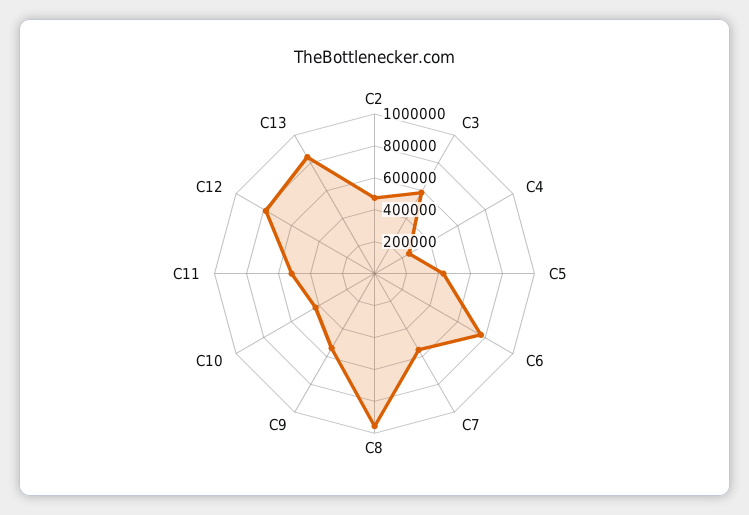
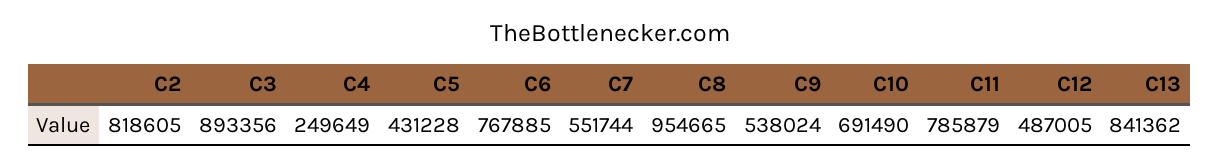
C2: 500000 -> 818605
C3: 600000 -> 893356
C10: 400000 -> 691490
C11: 500000 -> 785879
C12: 800000 -> 487005

